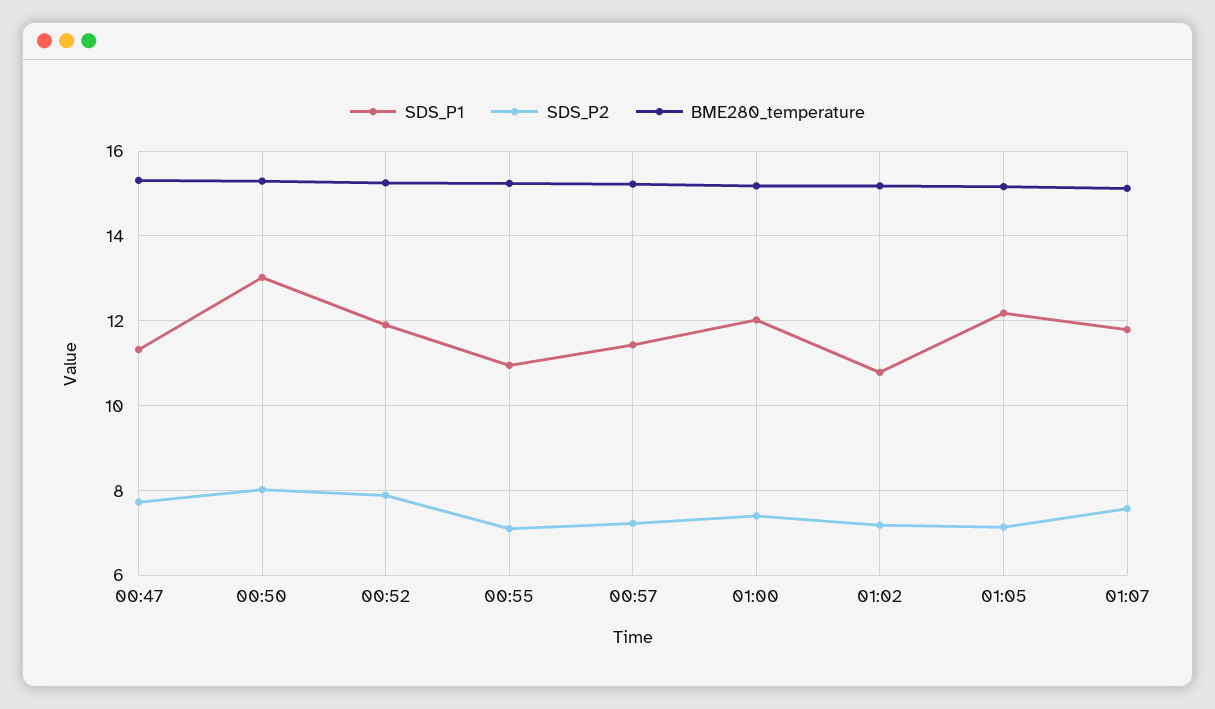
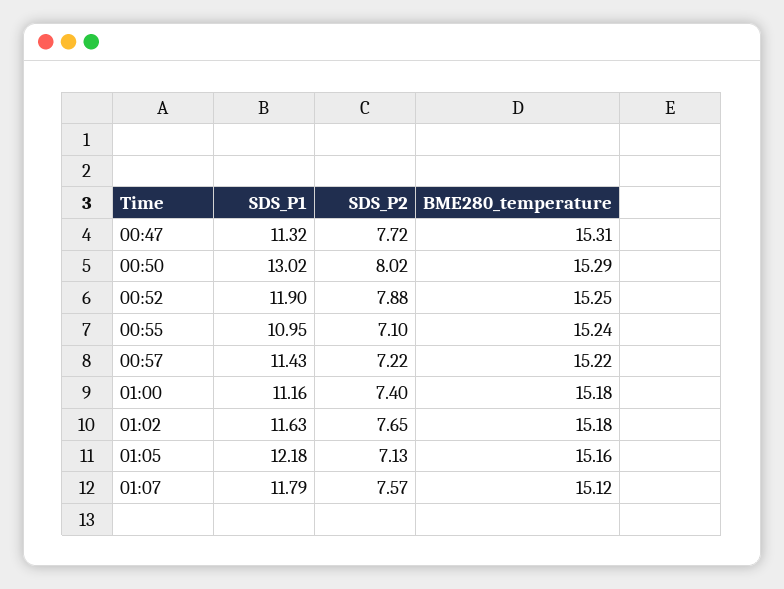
SDS_P1, 01:00: 12 -> 11.16
SDS_P1, 01:02: 10.8 -> 11.63
SDS_P2, 01:02: 7.2 -> 7.65

